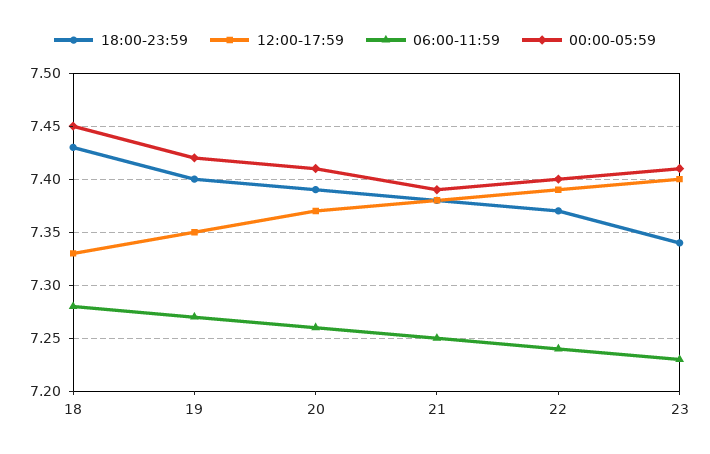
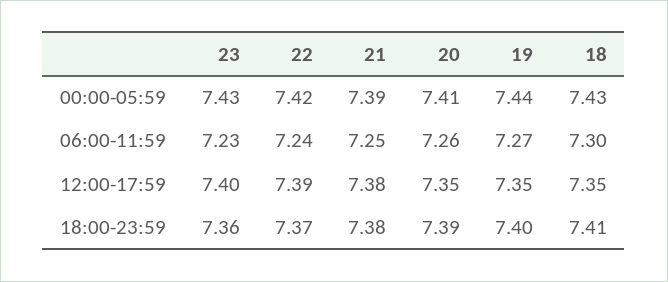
18:00-23:59, 18: 7.43 -> 7.41
12:00-17:59, 18: 7.33 -> 7.35
06:00-11:59, 18: 7.28 -> 7.3
00:00-05:59, 18: 7.45 -> 7.43
00:00-05:59, 19: 7.42 -> 7.44
12:00-17:59, 20: 7.37 -> 7.35
00:00-05:59, 22: 7.4 -> 7.42
18:00-23:59, 23: 7.34 -> 7.36
00:00-05:59, 23: 7.41 -> 7.43

